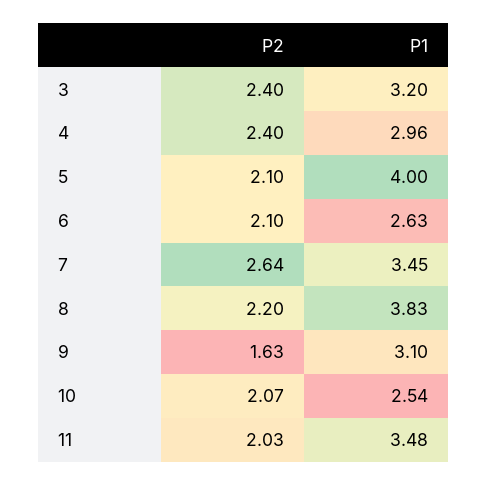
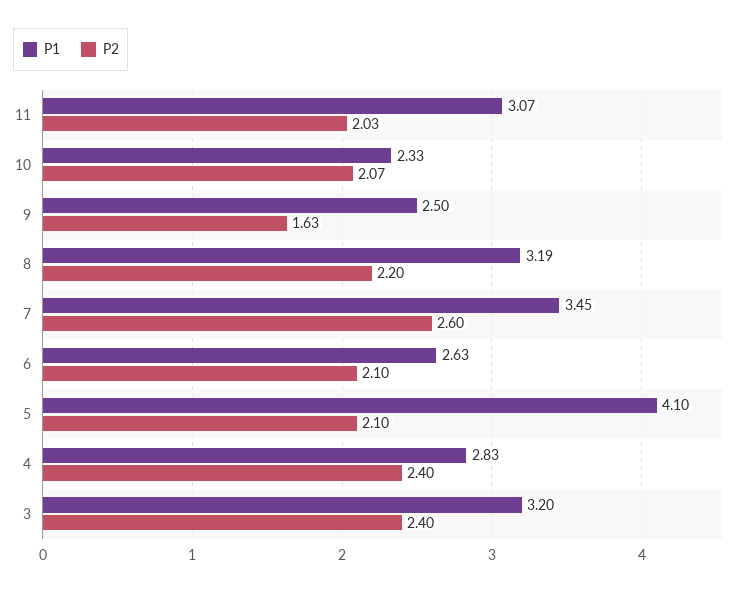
P1, 4: 2.96 -> 2.83
P1, 5: 4 -> 4.1
P2, 7: 2.64 -> 2.6
P1, 8: 3.83 -> 3.19
P1, 9: 3.1 -> 2.5
P1, 10: 2.54 -> 2.33
P1, 11: 3.48 -> 3.07

